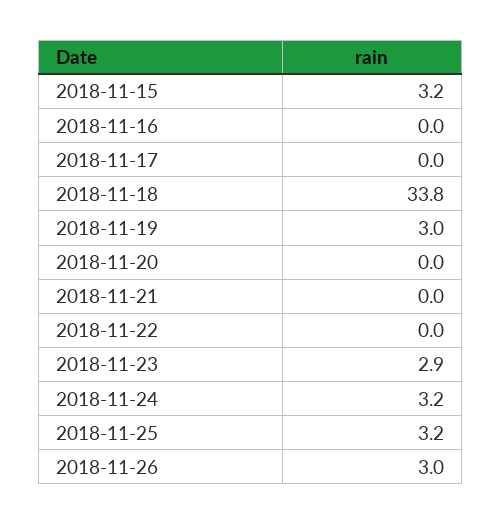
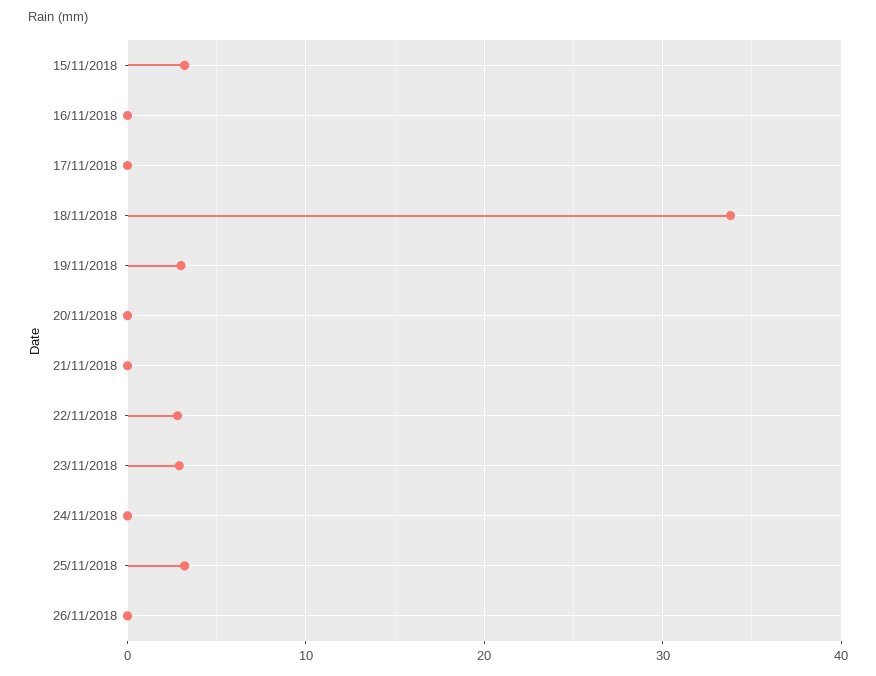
2018-11-22: 0 -> 3
2018-11-24: 3.2 -> 0
2018-11-26: 3 -> 0

